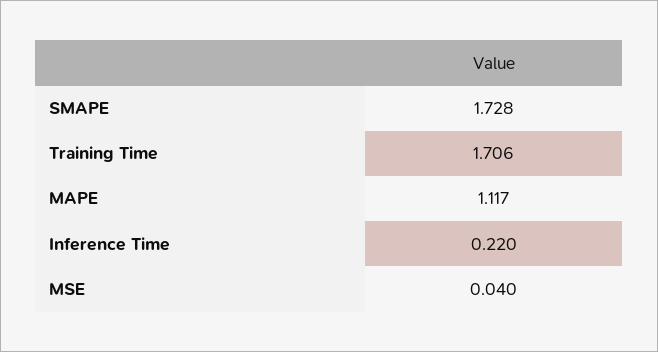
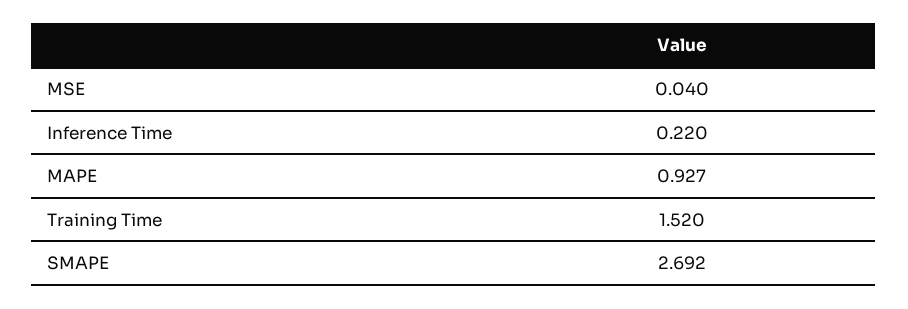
SMAPE: 1.728 -> 2.692
Training Time: 1.706 -> 1.52
MAPE: 1.117 -> 0.927

